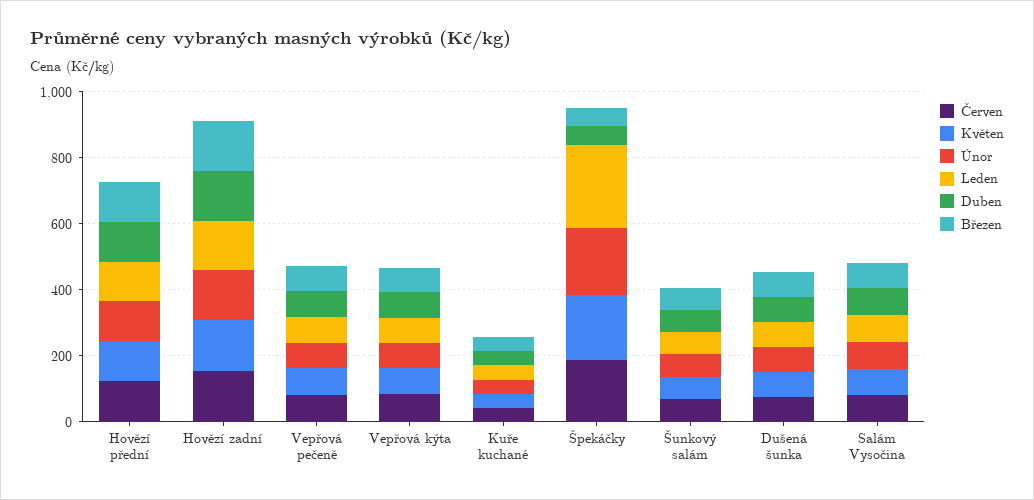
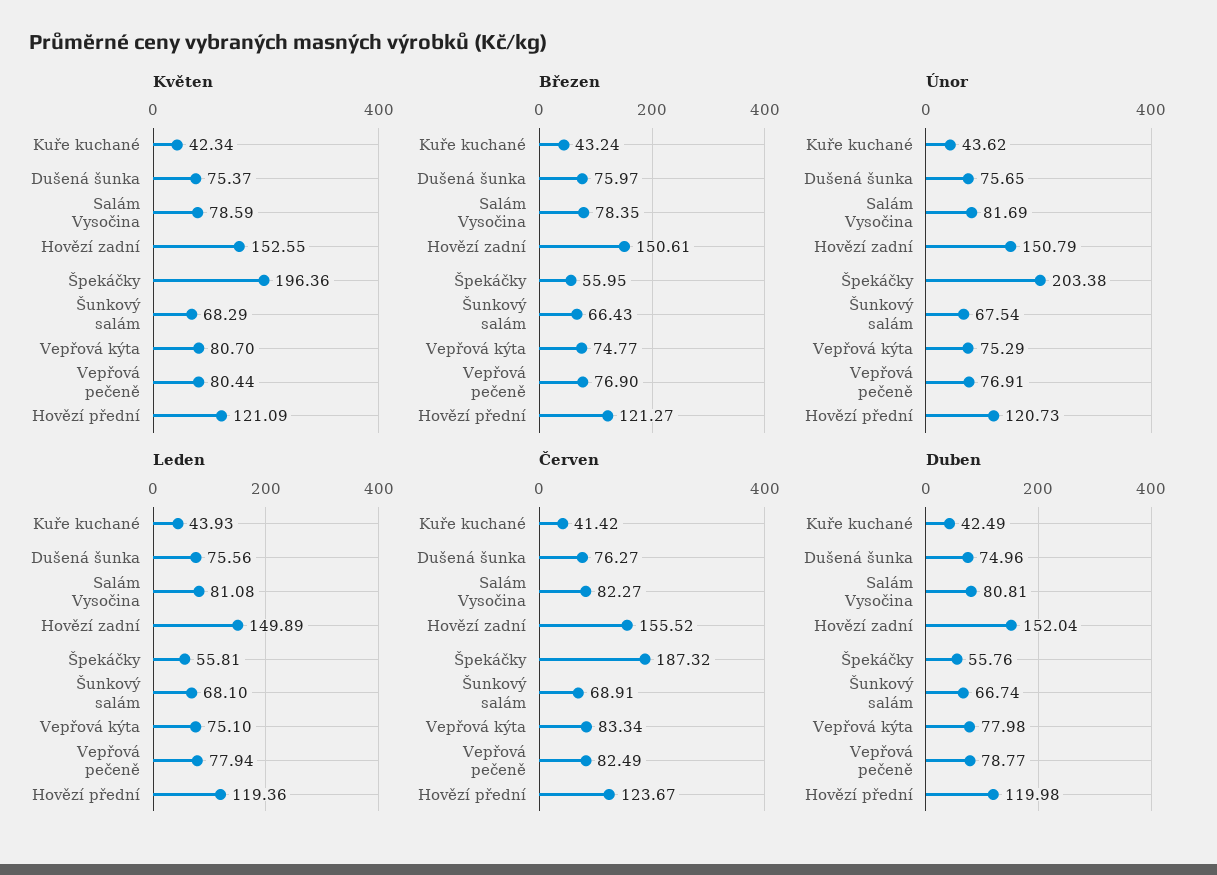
Leden, Špekáčky: 250 -> 55.81

